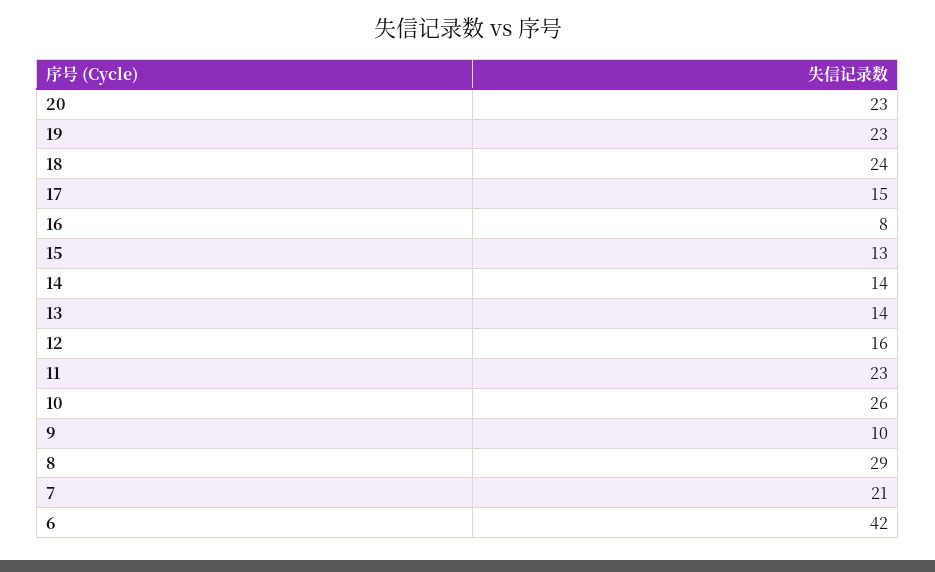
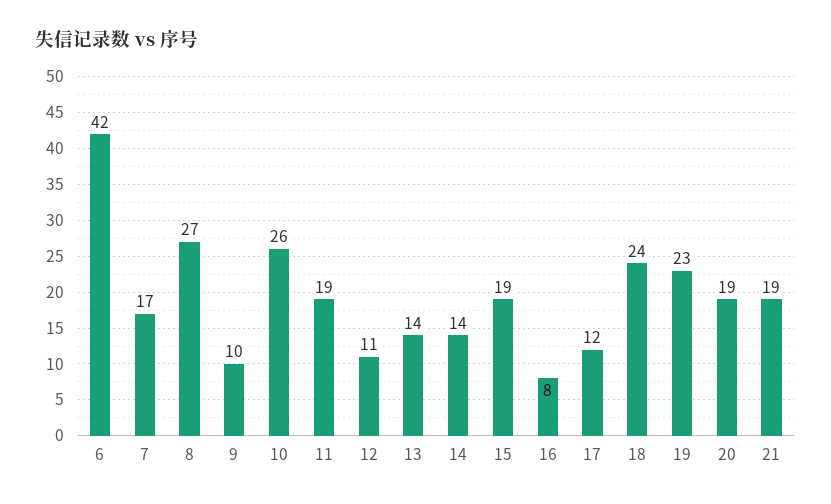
20: 23 -> 19
17: 15 -> 12
15: 13 -> 19
12: 16 -> 11
11: 23 -> 19
8: 29 -> 27
7: 21 -> 17
21: none -> 19

